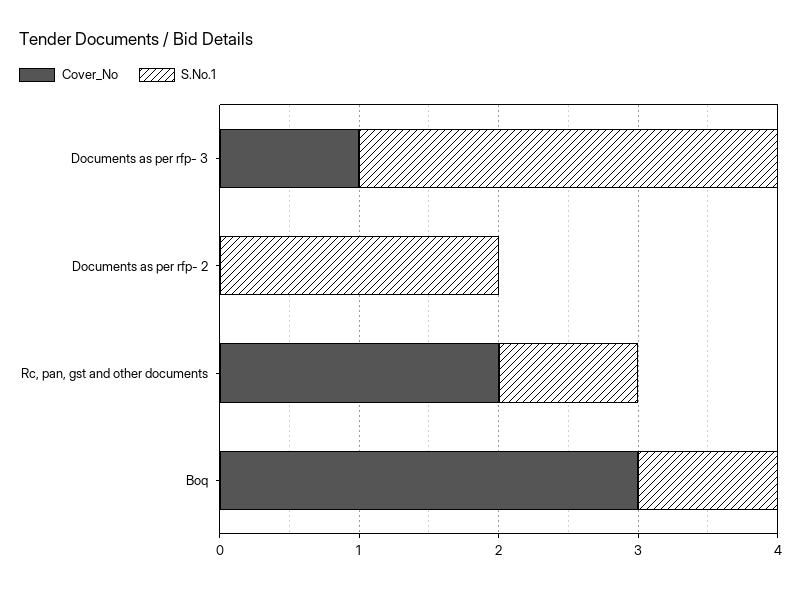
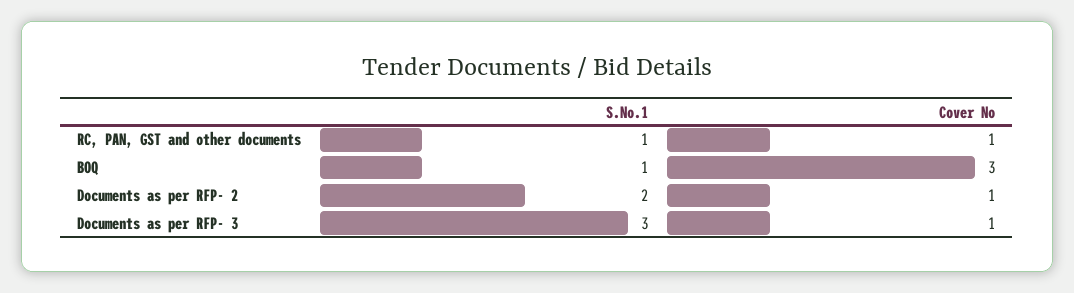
Cover_No, Documents as per rfp- 2: 0 -> 1
Cover_No, Rc, pan, gst and other documents: 2 -> 1

